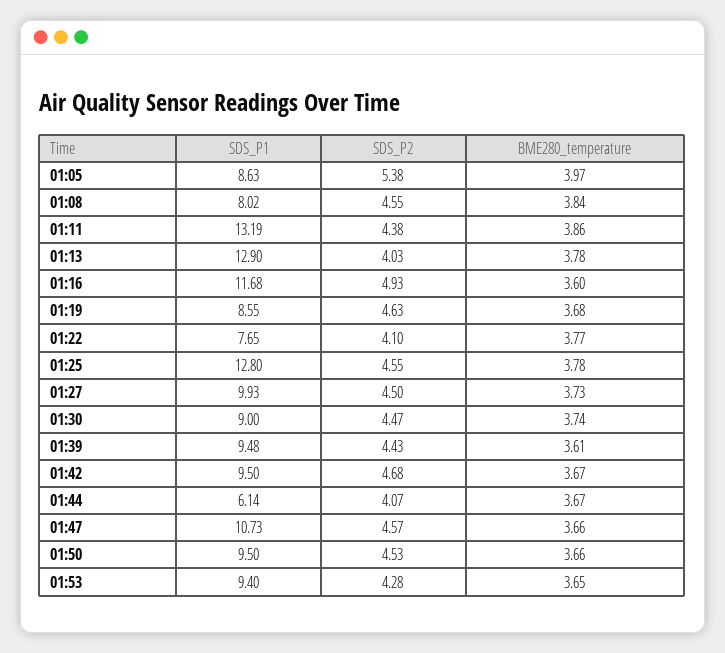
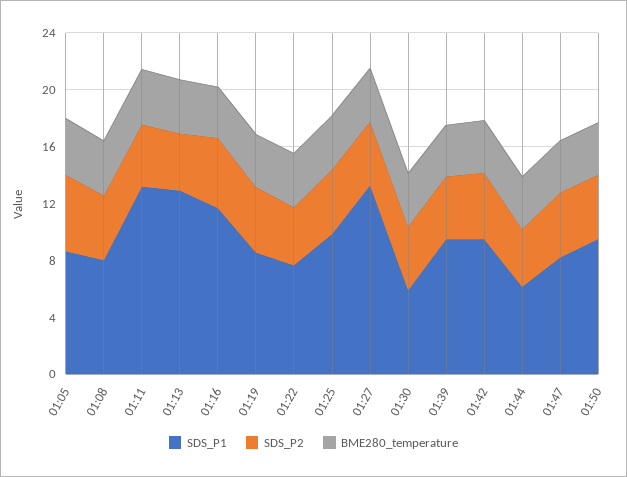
SDS_P1, 01:25: 12.8 -> 10
SDS_P1, 01:27: 9.93 -> 13
SDS_P1, 01:30: 9 -> 6
SDS_P1, 01:47: 10.73 -> 8
SDS_P1, 01:53: 9.4 -> none
SDS_P2, 01:53: 4.28 -> none
BME280_temperature, 01:53: 3.65 -> none

